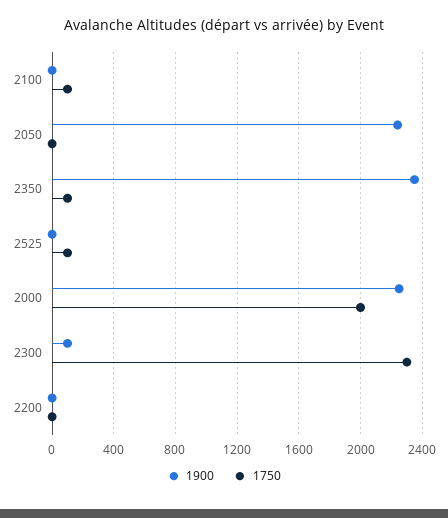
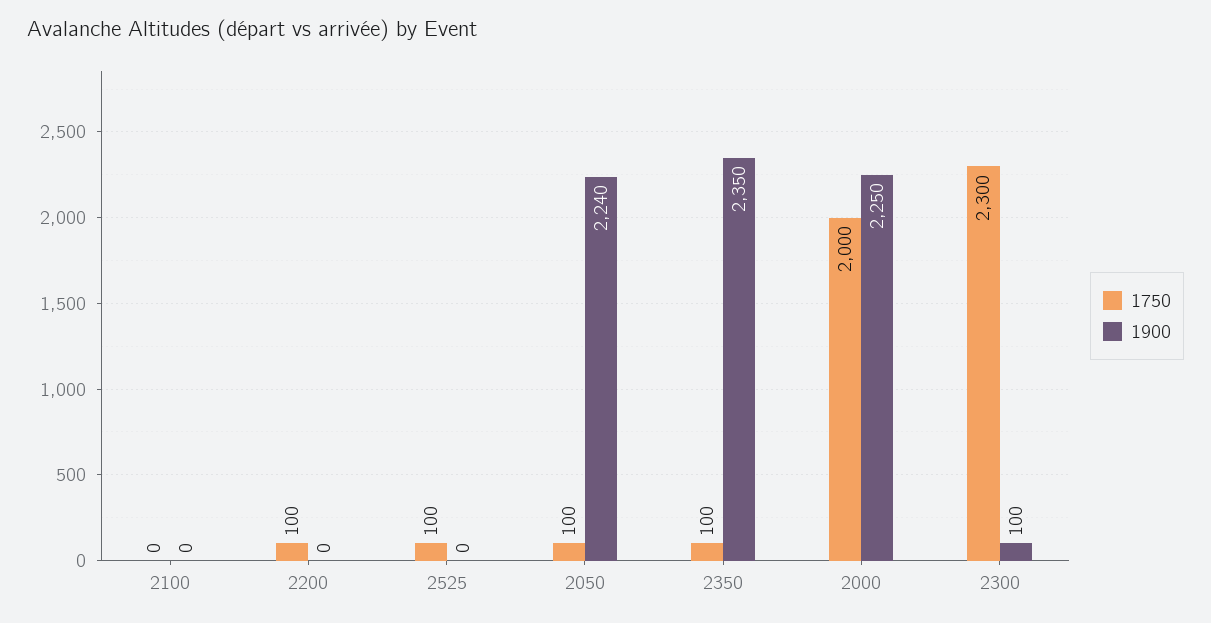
1750, 2100: 100 -> 0
1750, 2050: 0 -> 100
1750, 2200: 0 -> 100

